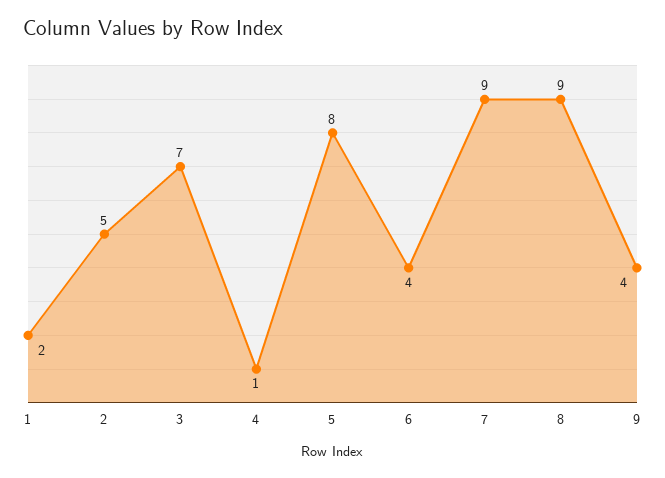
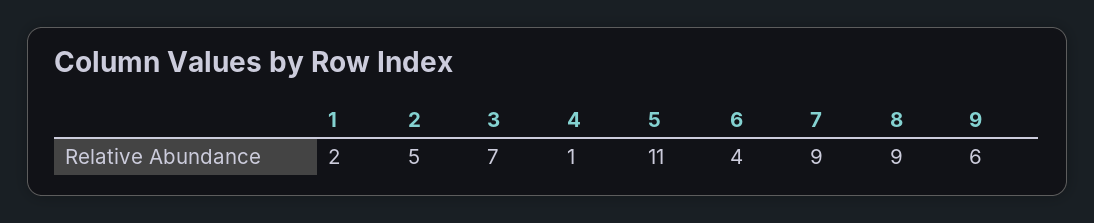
5: 8 -> 11
9: 4 -> 6

